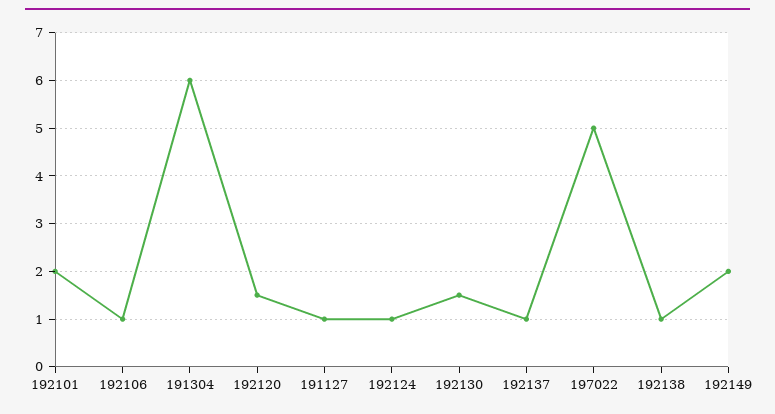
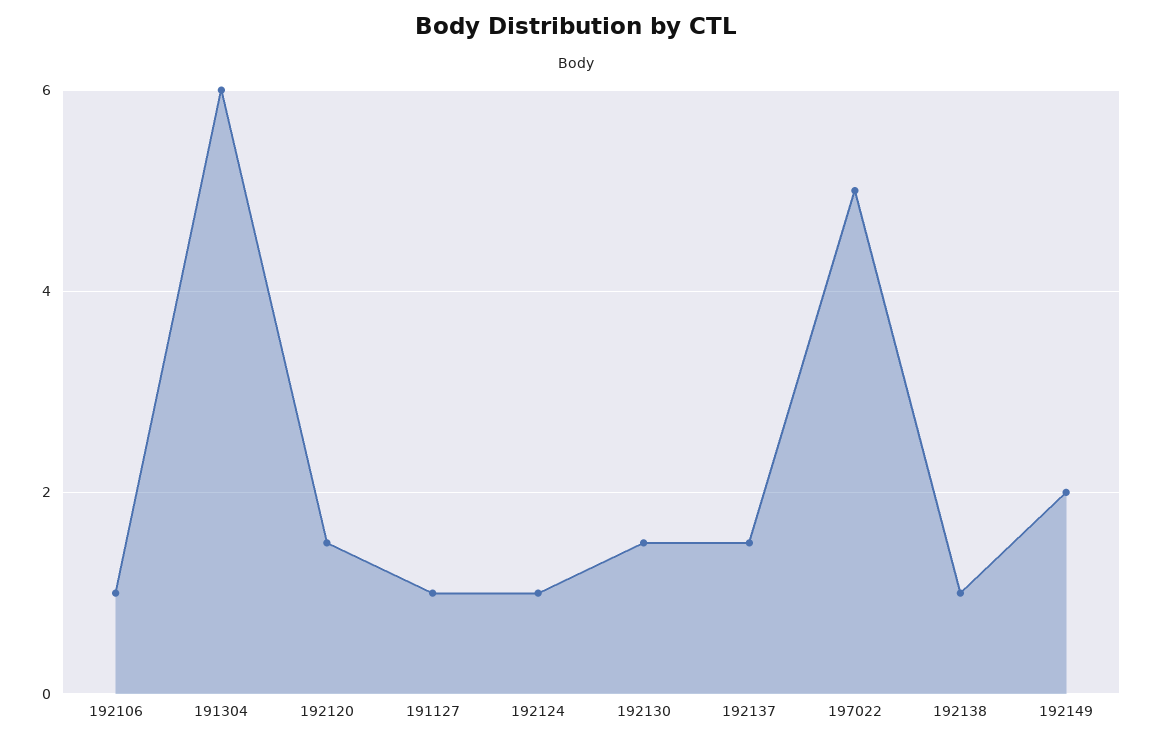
192101: 2 -> none
192137: 1 -> 1.5

